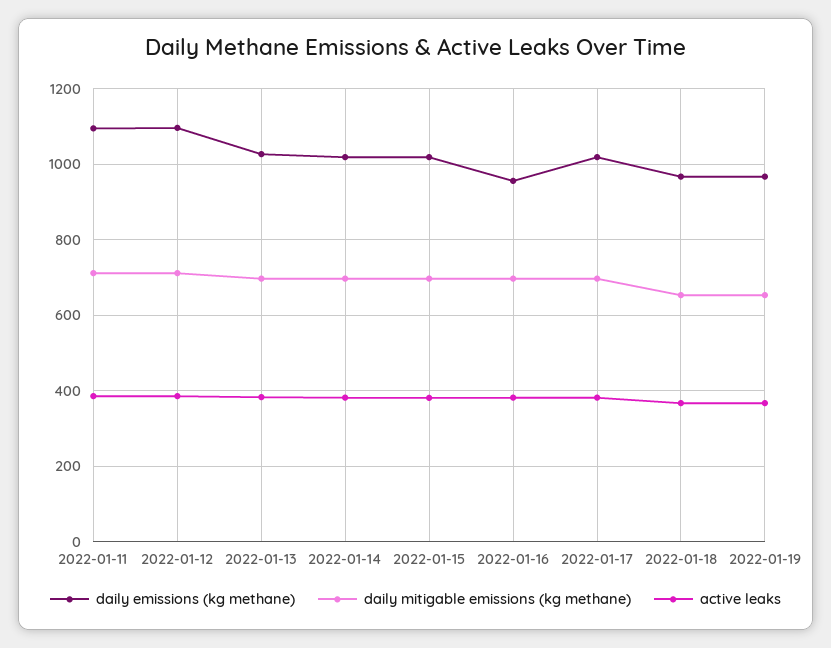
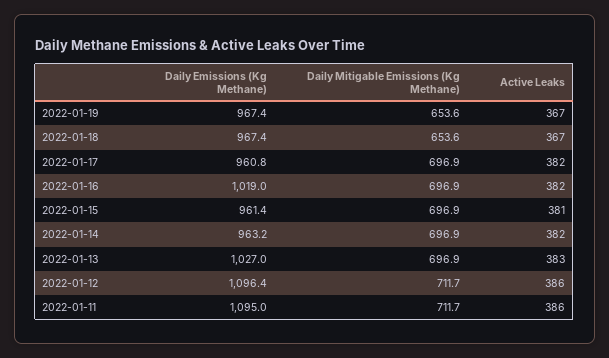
daily emissions (kg methane), 2022-01-14: 1020 -> 963.2
daily emissions (kg methane), 2022-01-15: 1020 -> 961.4
daily emissions (kg methane), 2022-01-16: 960 -> 1019
daily emissions (kg methane), 2022-01-17: 1020 -> 960.8

